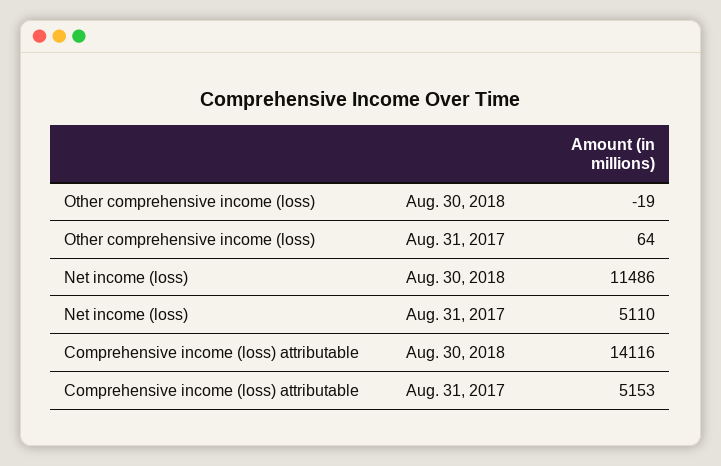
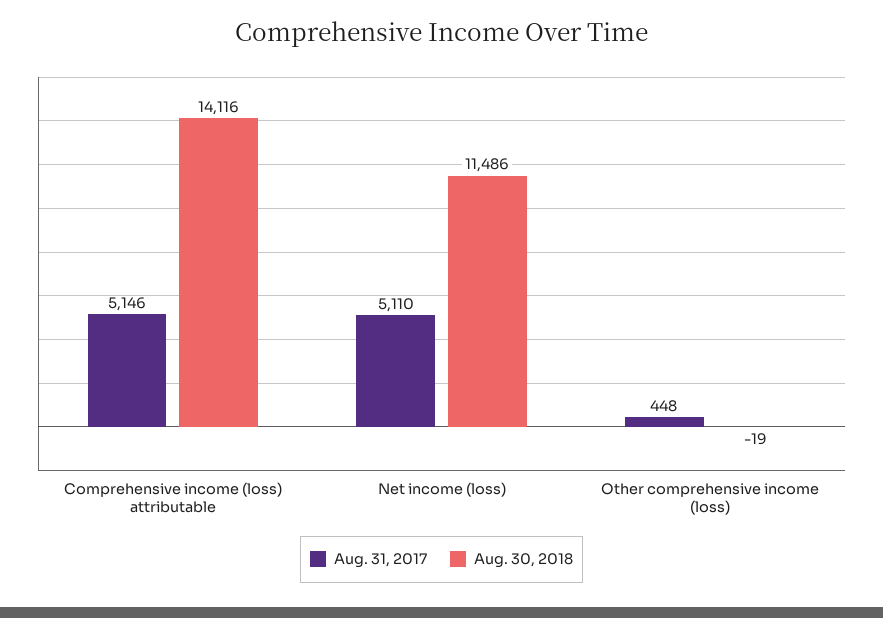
Aug. 31, 2017, Other comprehensive income (loss): 64 -> 448
Aug. 31, 2017, Comprehensive income (loss) attributable: 5153 -> 5146

